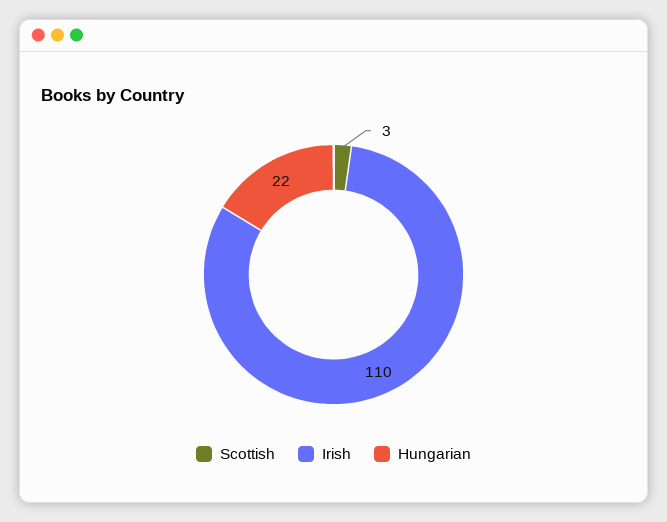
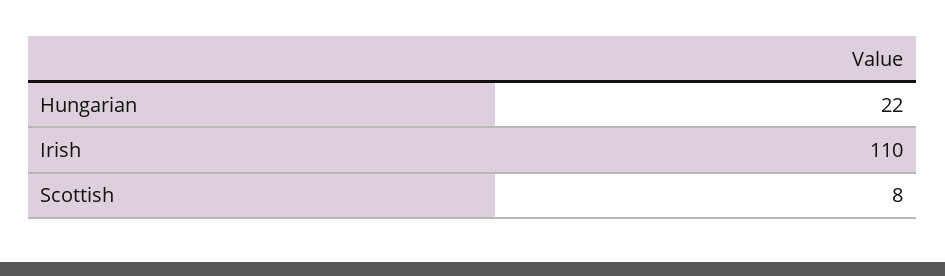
Scottish: 3 -> 8

